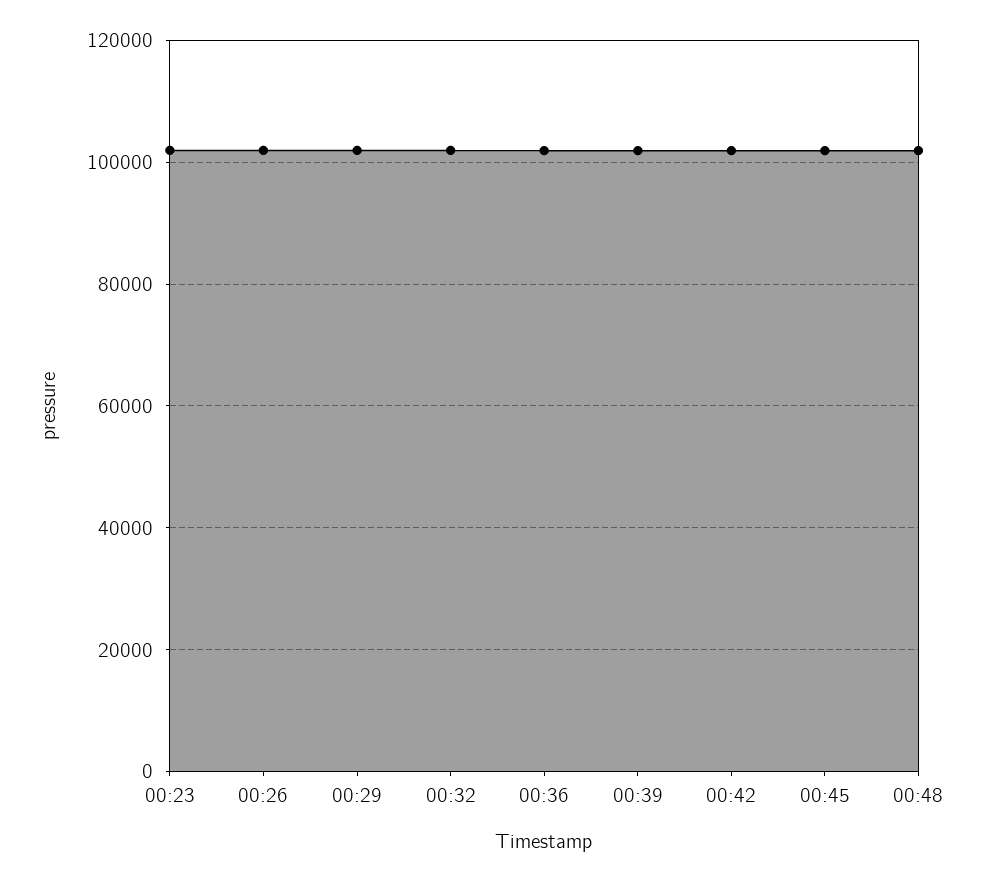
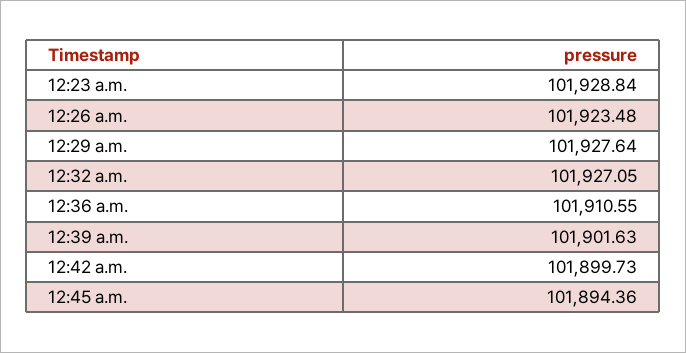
00:48: 102000 -> none

